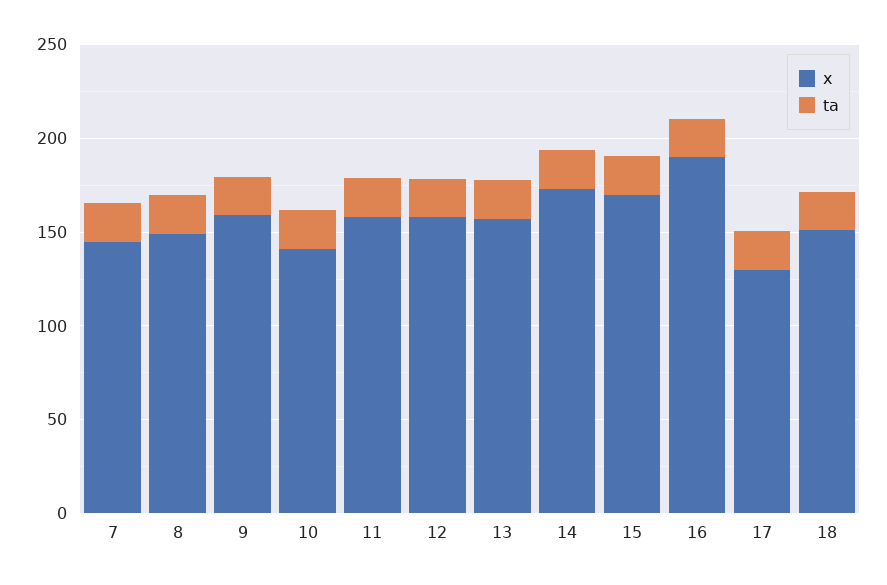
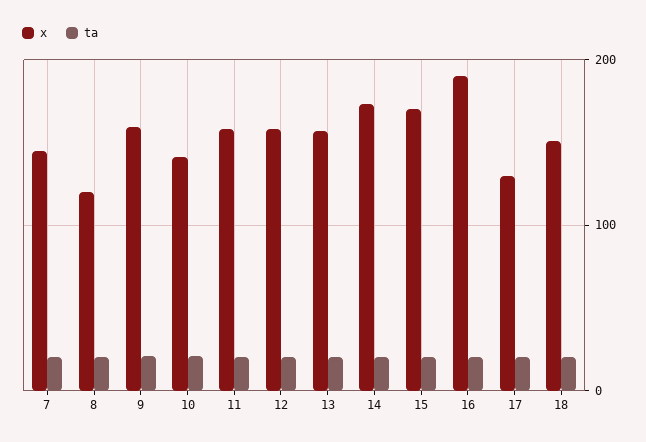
x, 8: 150 -> 120

